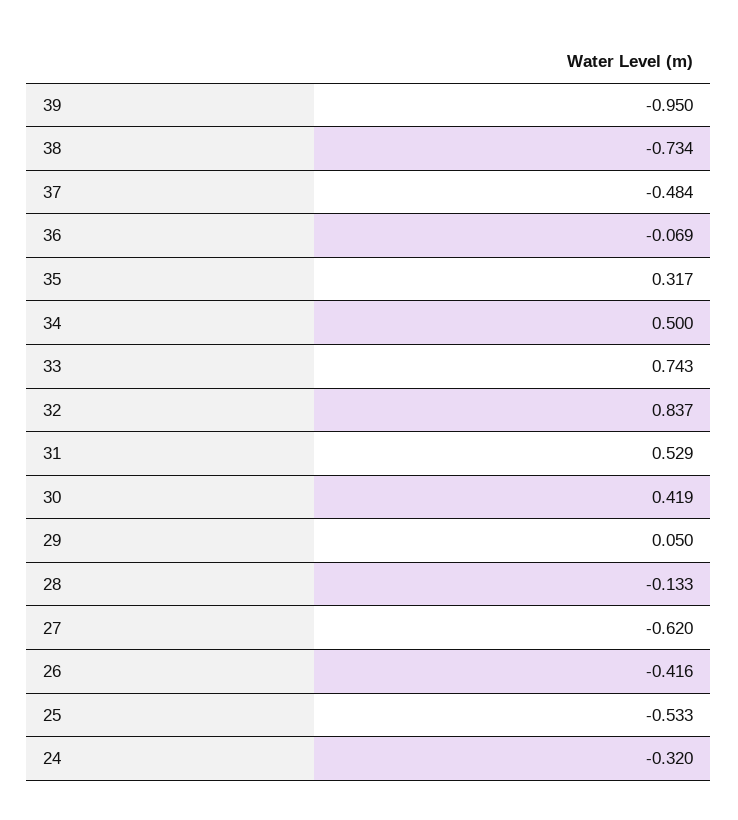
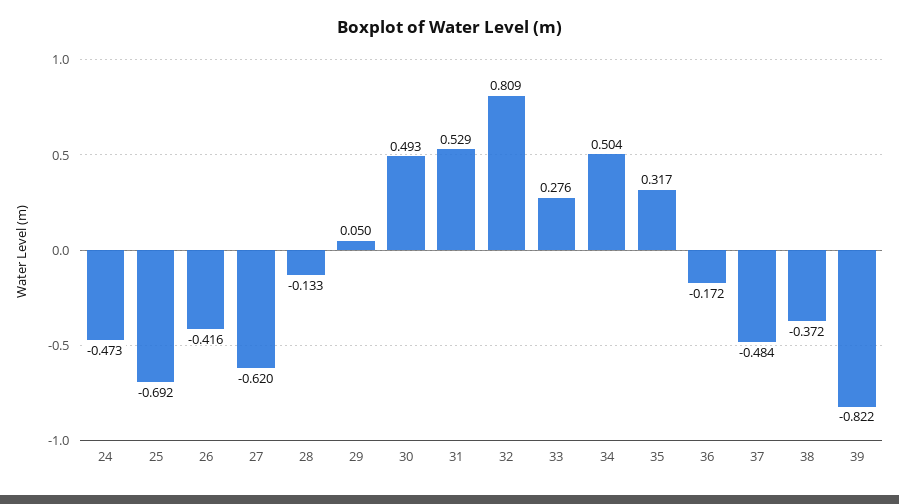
39: -0.95 -> -0.822
38: -0.734 -> -0.372
36: -0.069 -> -0.172
34: 0.5 -> 0.504
33: 0.743 -> 0.276
32: 0.837 -> 0.809
30: 0.419 -> 0.493
25: -0.533 -> -0.692
24: -0.32 -> -0.473

